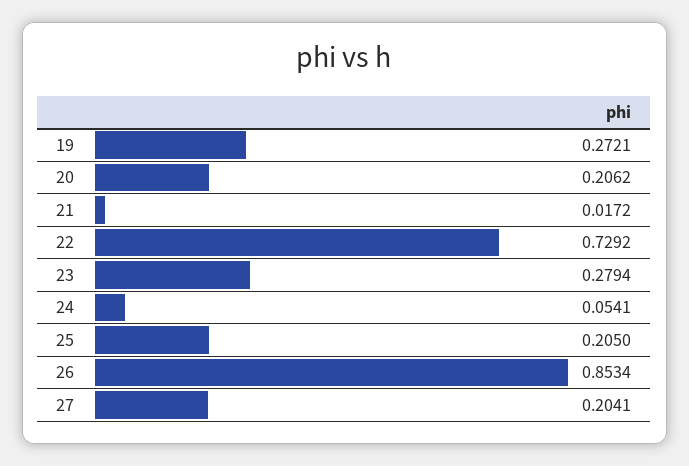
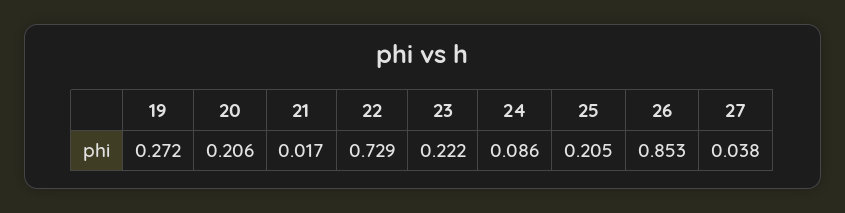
23: 0.2794 -> 0.222
24: 0.0541 -> 0.086
27: 0.2041 -> 0.038

